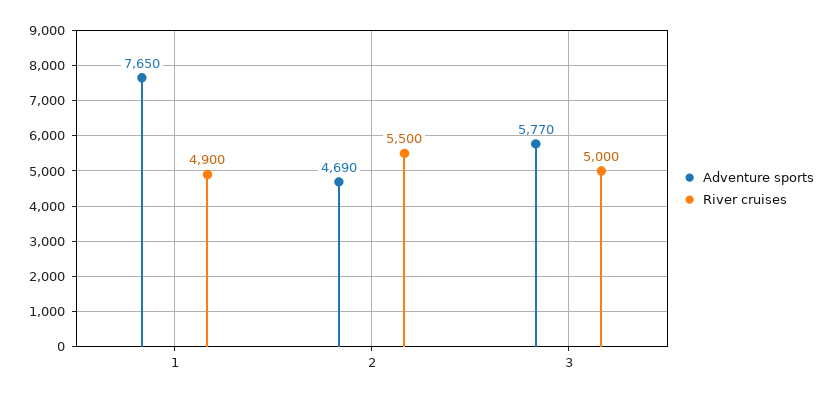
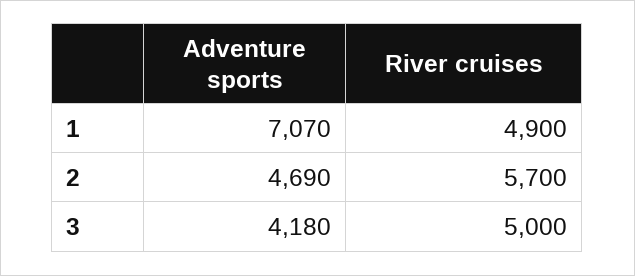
Adventure sports, 1: 7650 -> 7070
River cruises, 2: 5500 -> 5700
Adventure sports, 3: 5770 -> 4180

